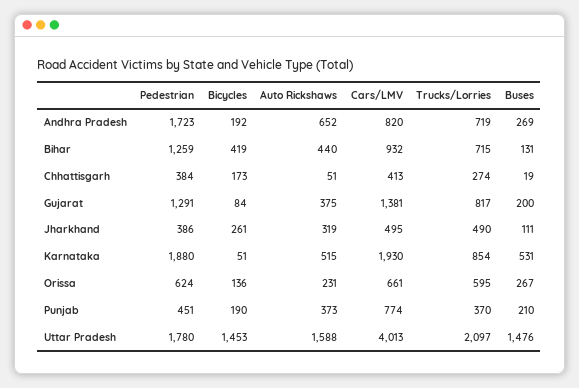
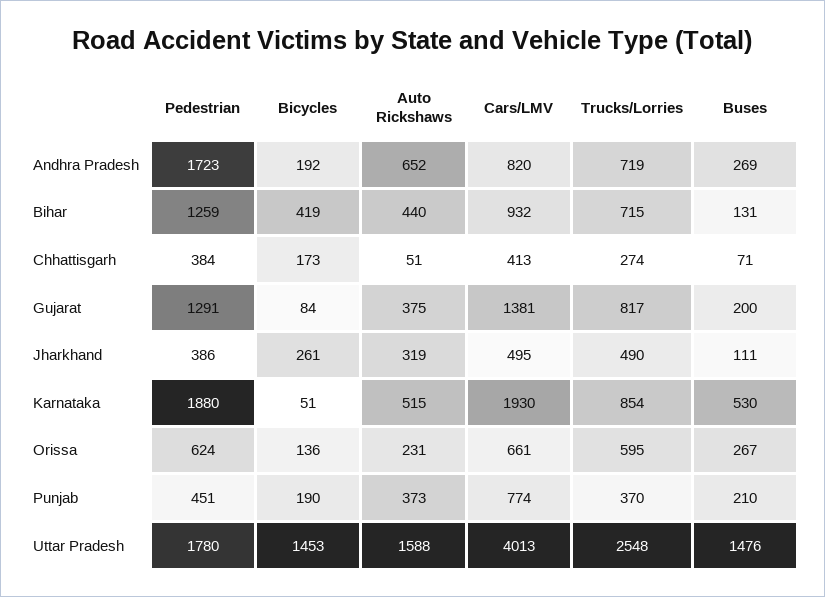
Buses, Chhattisgarh: 19 -> 71
Buses, Karnataka: 531 -> 530
Trucks/Lorries, Uttar Pradesh: 2097 -> 2548

